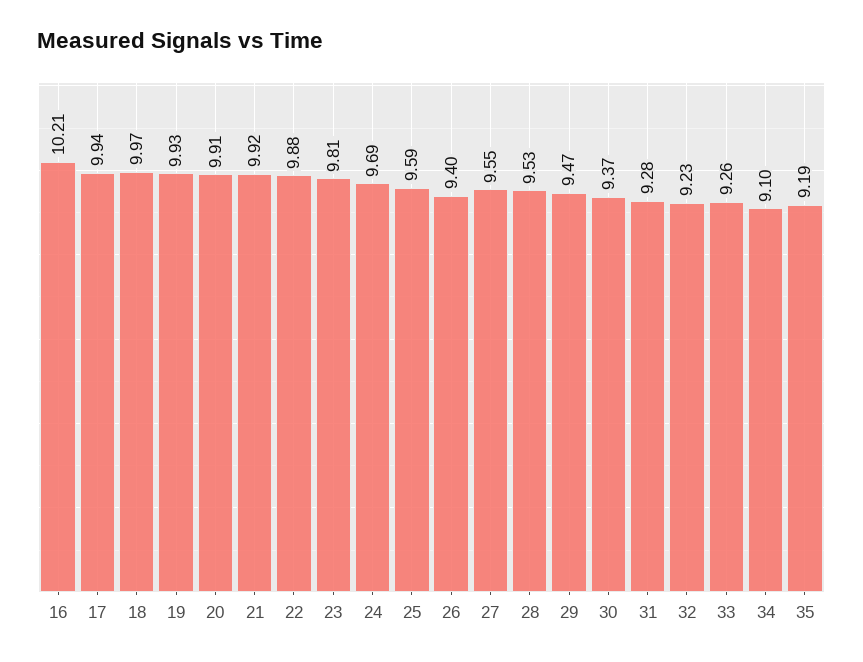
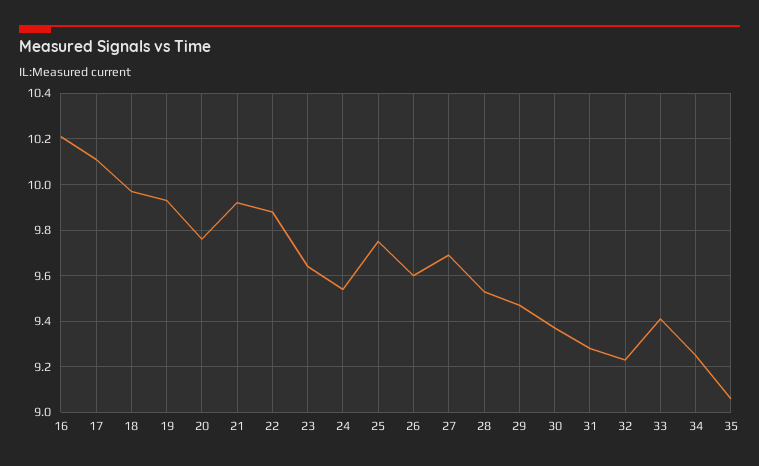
17: 9.94 -> 10.1
20: 9.91 -> 9.75
23: 9.81 -> 9.65
24: 9.69 -> 9.55
25: 9.59 -> 9.75
26: 9.4 -> 9.6
27: 9.55 -> 9.7
33: 9.26 -> 9.4
34: 9.1 -> 9.25
35: 9.19 -> 9.05

